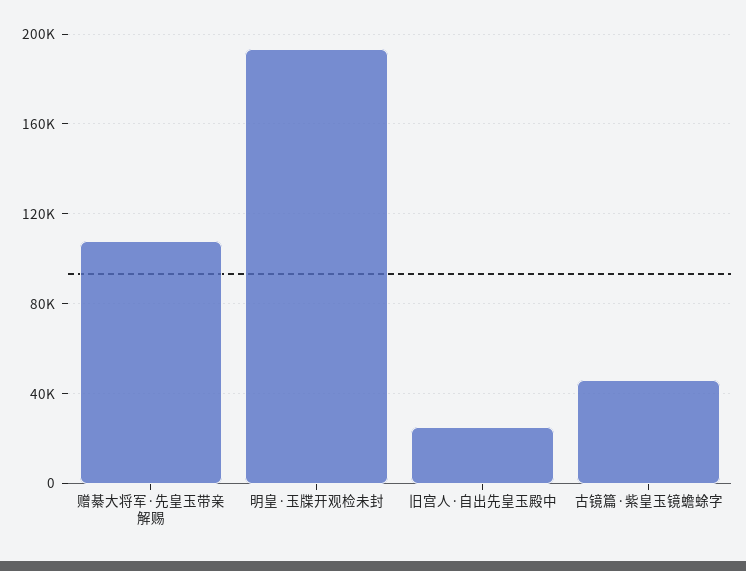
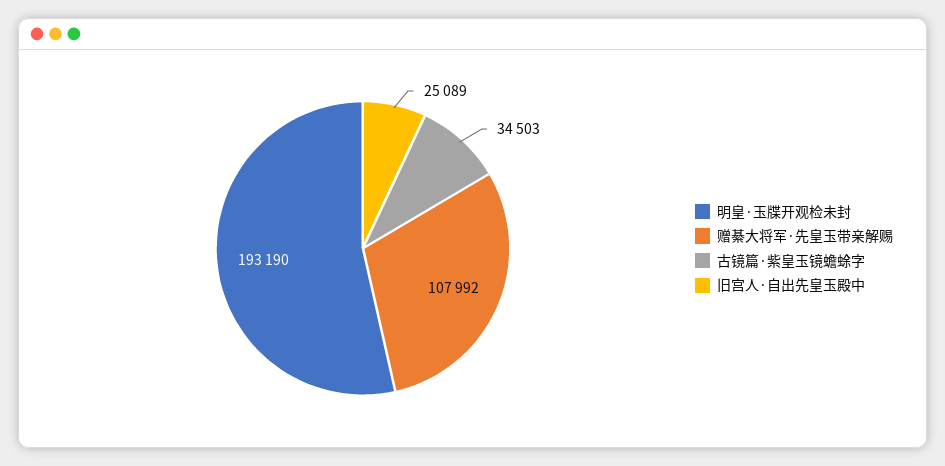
古镜篇·紫皇玉镜蟾蜍字: 45000 -> 34503

